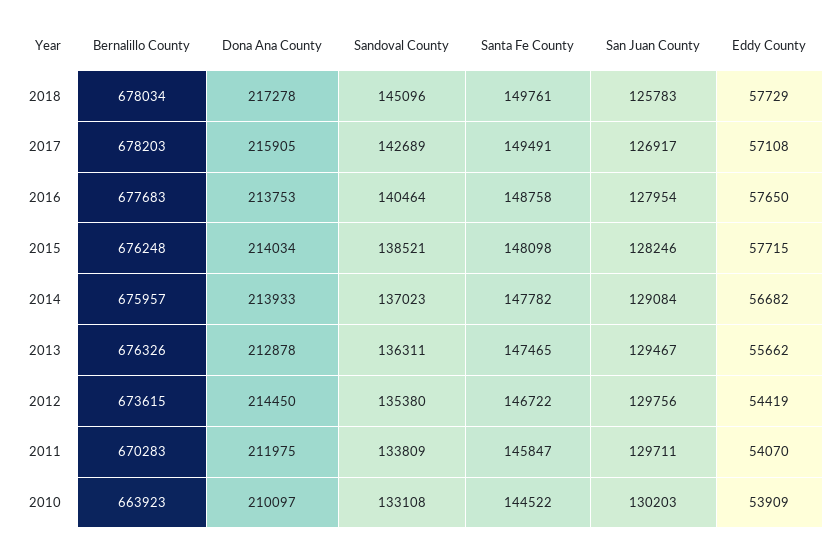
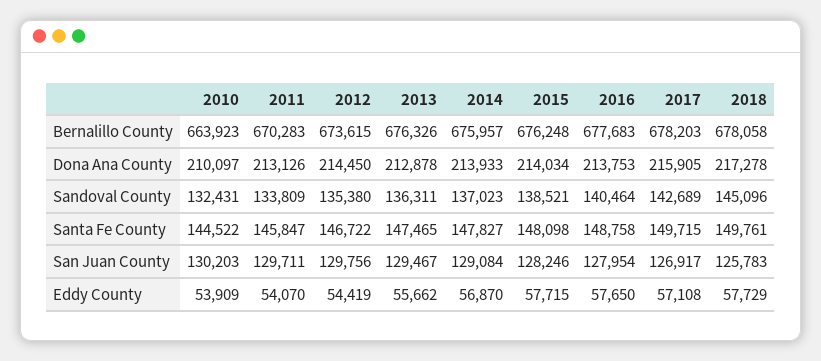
Bernalillo County, 2018: 678034 -> 678058
Santa Fe County, 2017: 149491 -> 149715
Santa Fe County, 2014: 147782 -> 147827
Eddy County, 2014: 56682 -> 56870
Dona Ana County, 2011: 211975 -> 213126
Sandoval County, 2010: 133108 -> 132431

